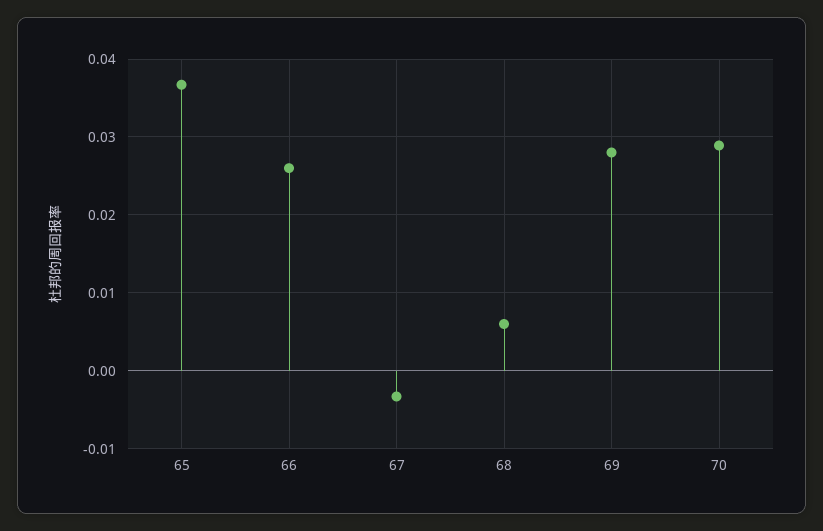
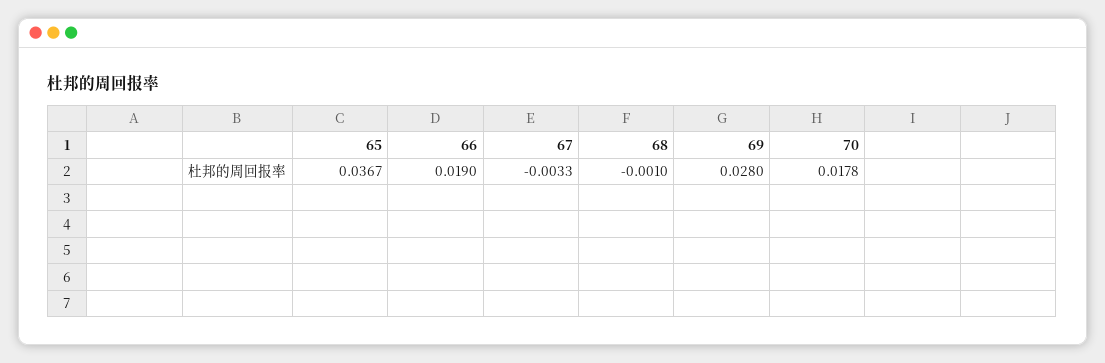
66: 0.026 -> 0.019
68: 0.006 -> -0.001
70: 0.029 -> 0.0178

